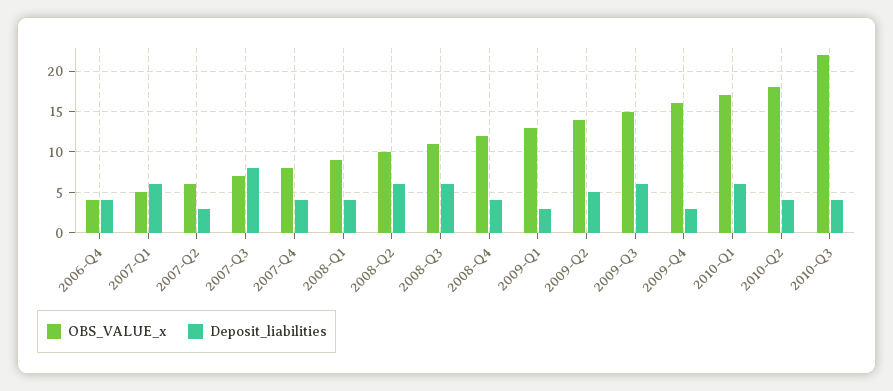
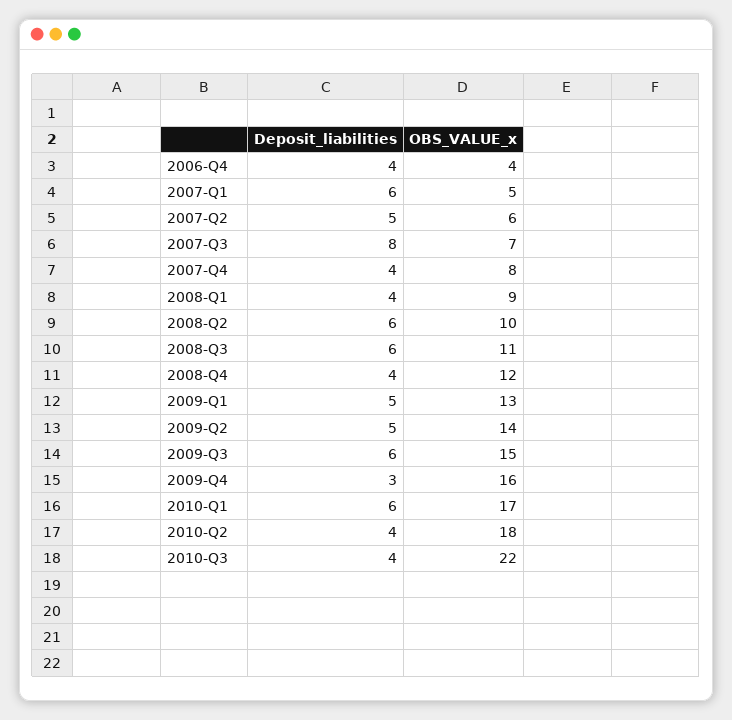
Deposit_liabilities, 2007-Q2: 3 -> 5
Deposit_liabilities, 2009-Q1: 3 -> 5

